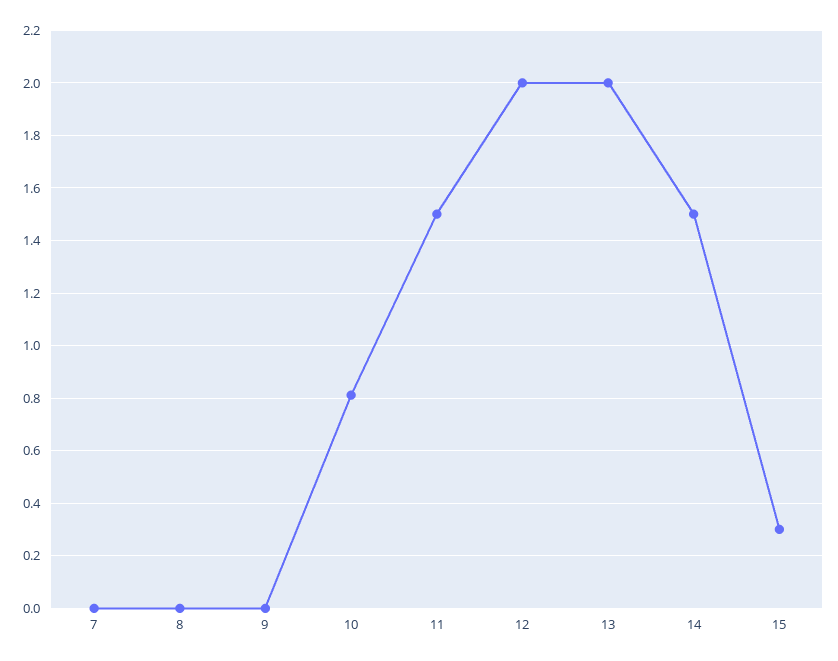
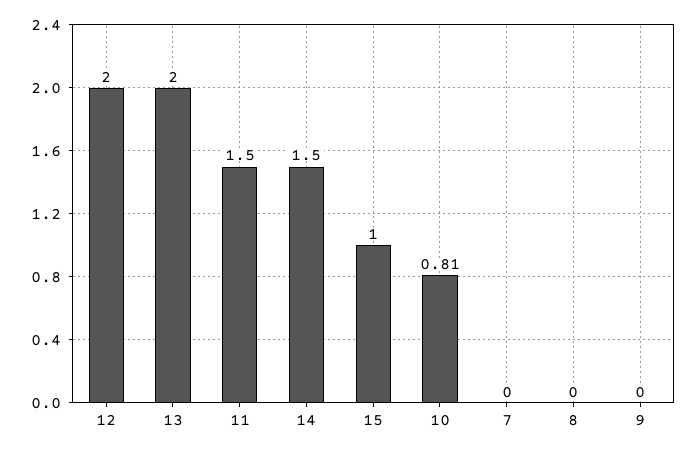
15: 0.3 -> 1

